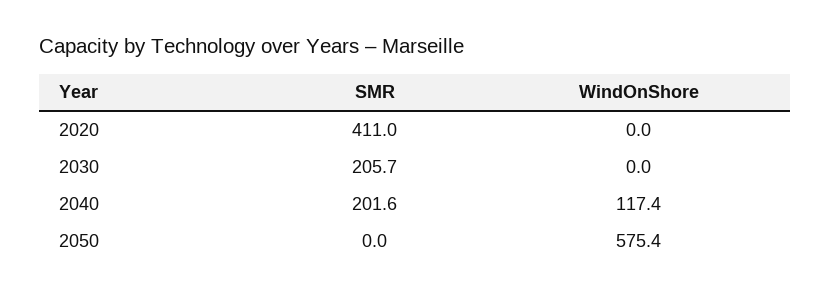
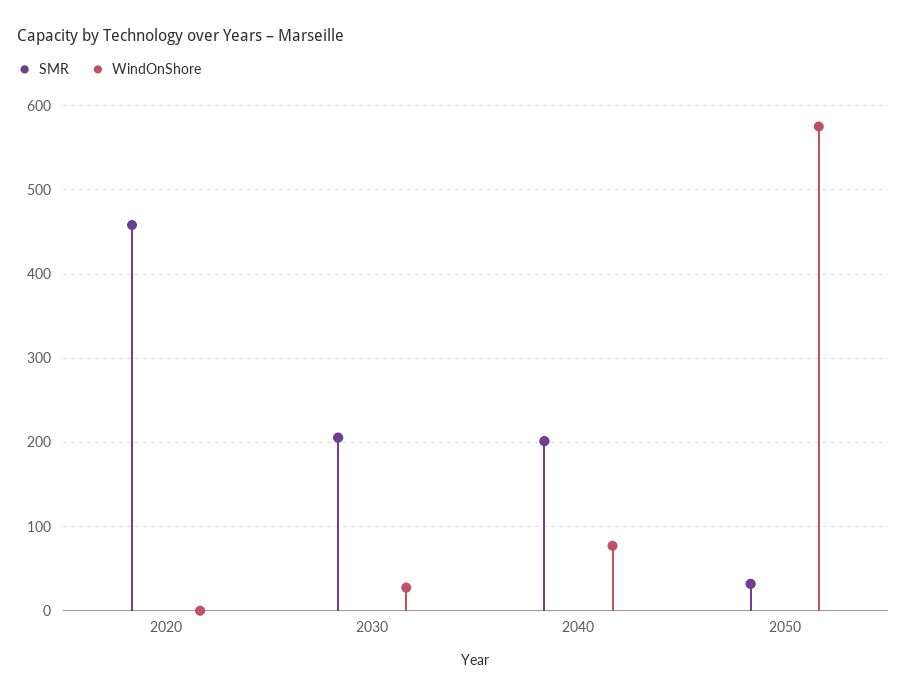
SMR, 2020: 411 -> 460
WindOnShore, 2030: 0 -> 30
WindOnShore, 2040: 117.4 -> 80
SMR, 2050: 0 -> 30

